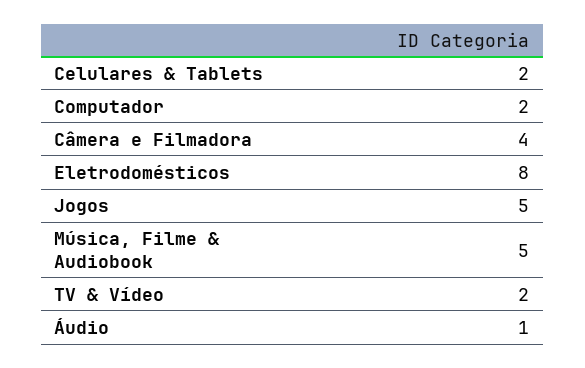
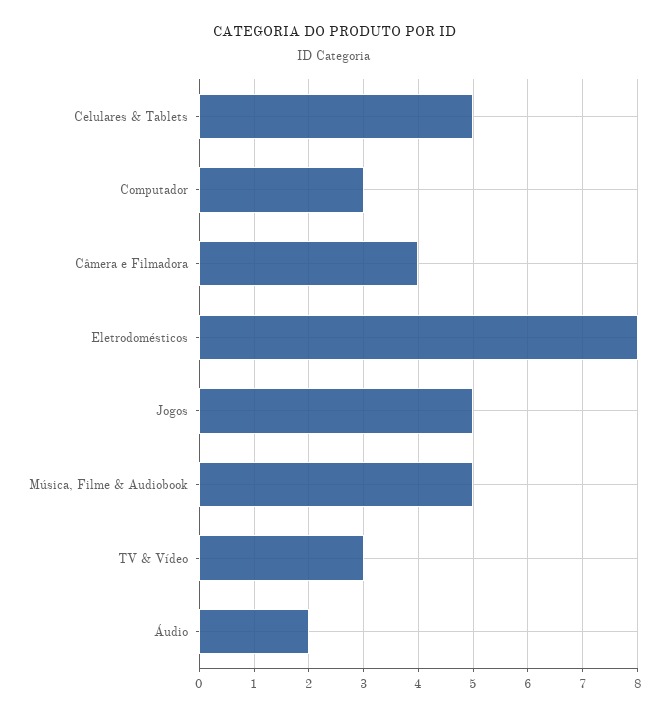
Celulares & Tablets: 2 -> 5
Computador: 2 -> 3
TV & Vídeo: 2 -> 3
Áudio: 1 -> 2

